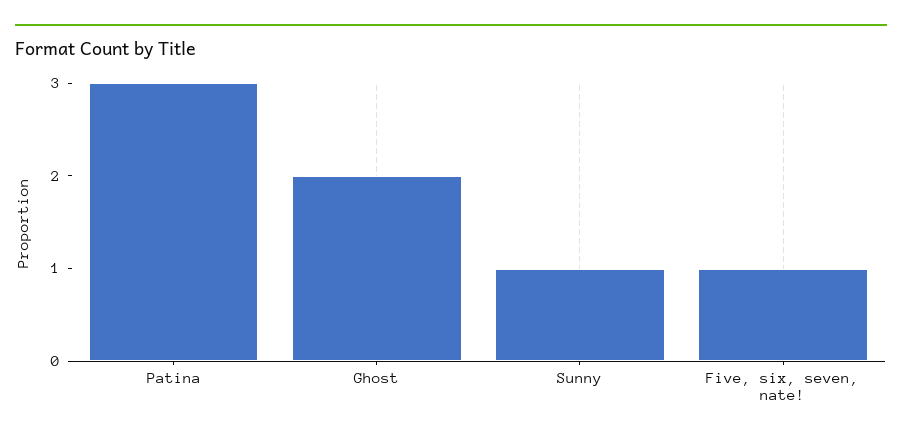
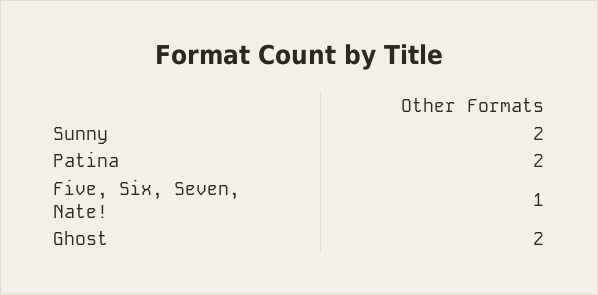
Patina: 3 -> 2
Sunny: 1 -> 2

